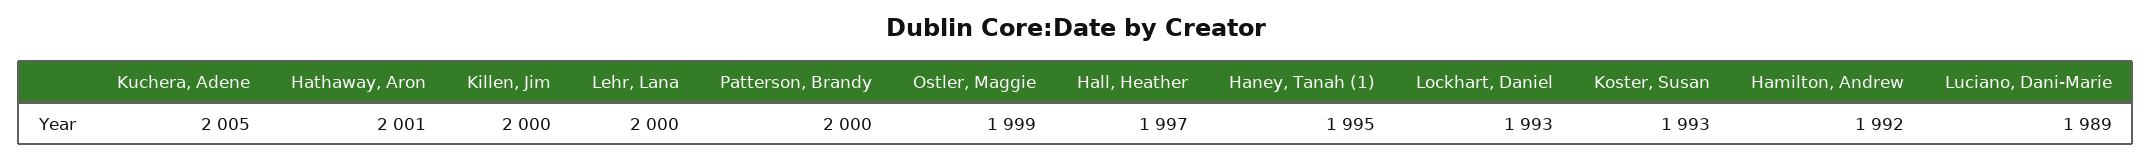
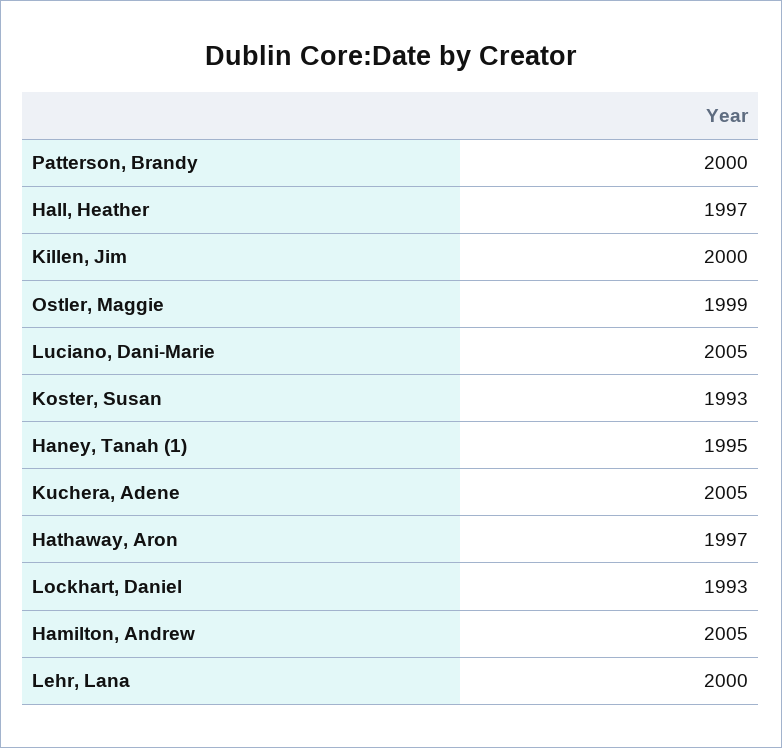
Hathaway, Aron: 2001 -> 1997
Hamilton, Andrew: 1992 -> 2005
Luciano, Dani-Marie: 1989 -> 2005

